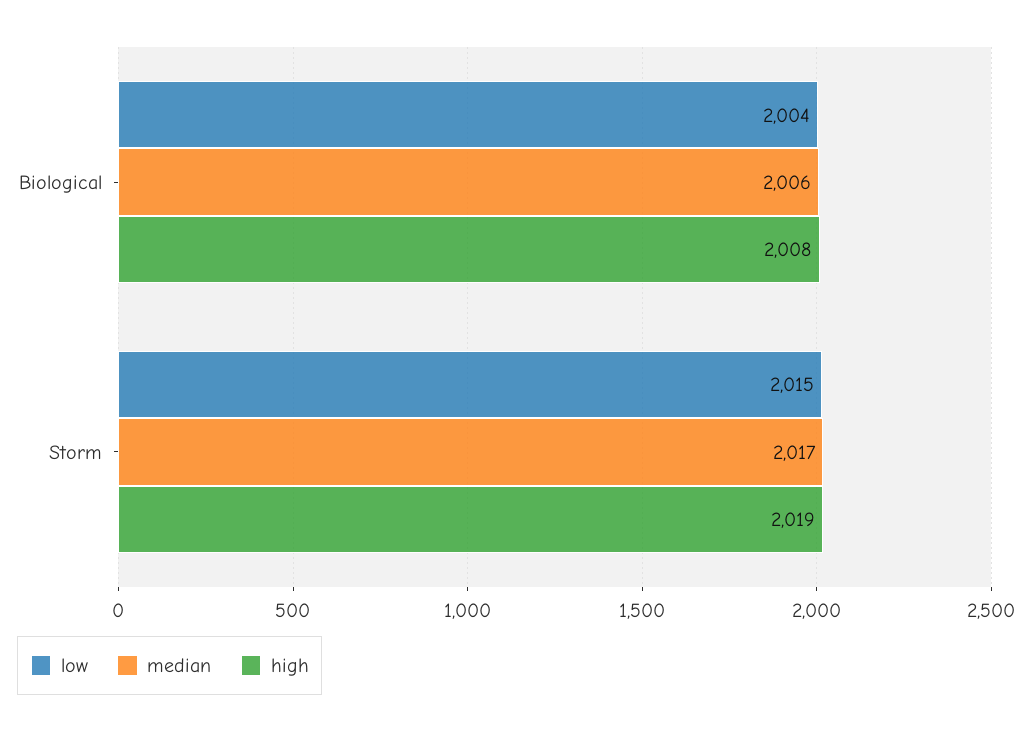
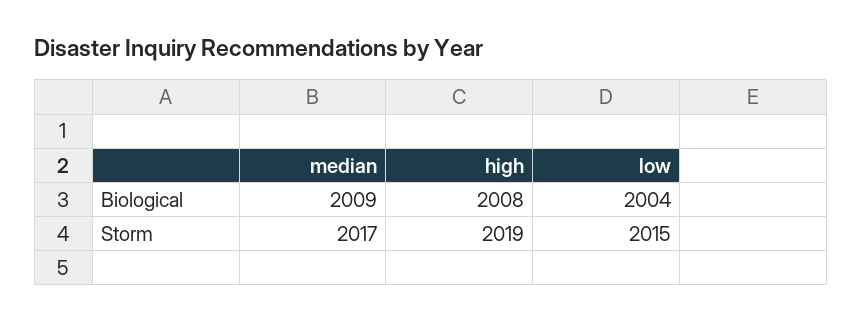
median, Biological: 2006 -> 2009

